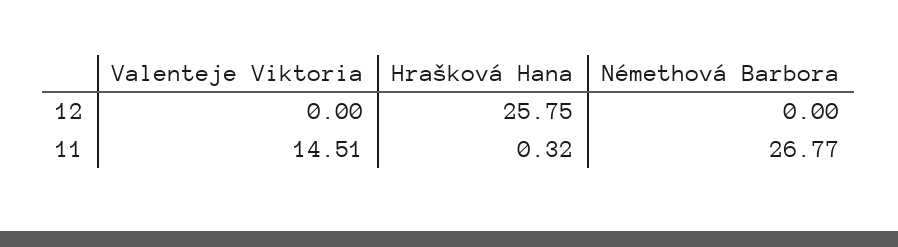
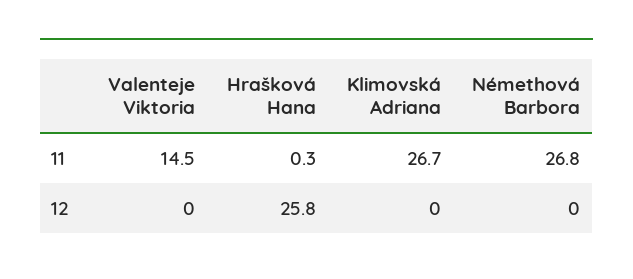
Klimovská Adriana, 11: none -> 26.7
Klimovská Adriana, 12: none -> 0

